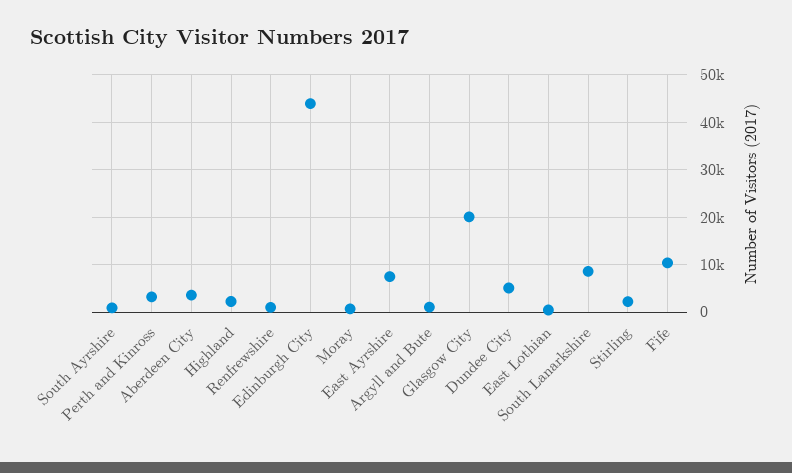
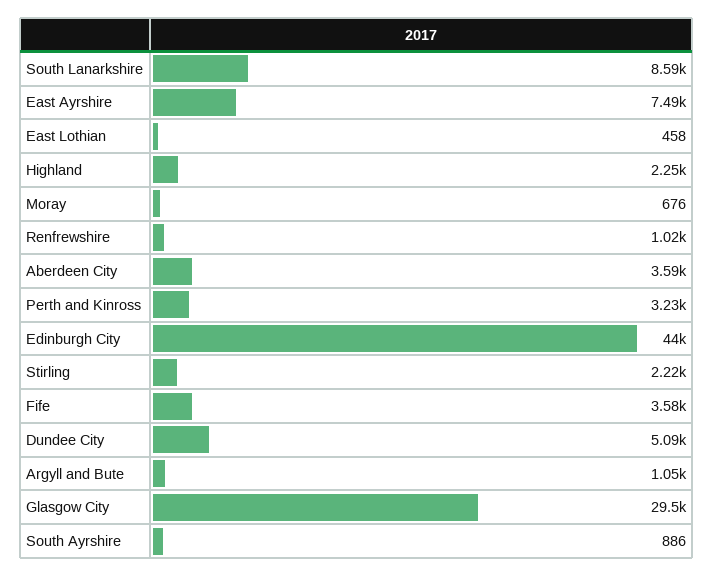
Glasgow City: 20000 -> 29500
Fife: 10000 -> 3580

